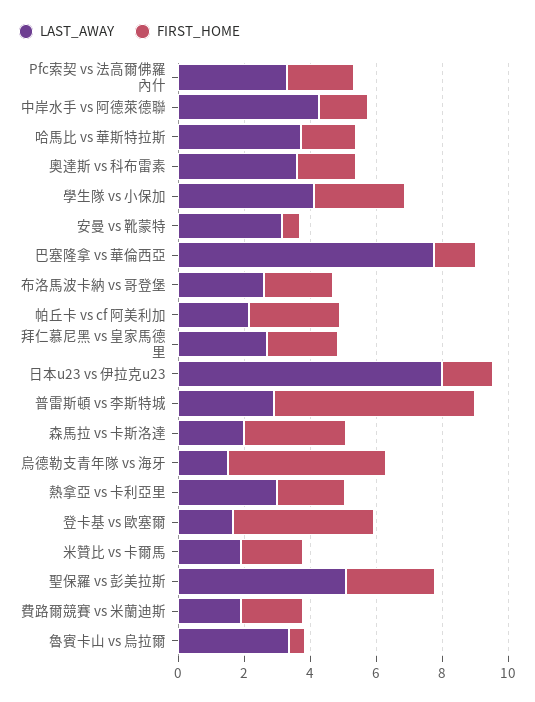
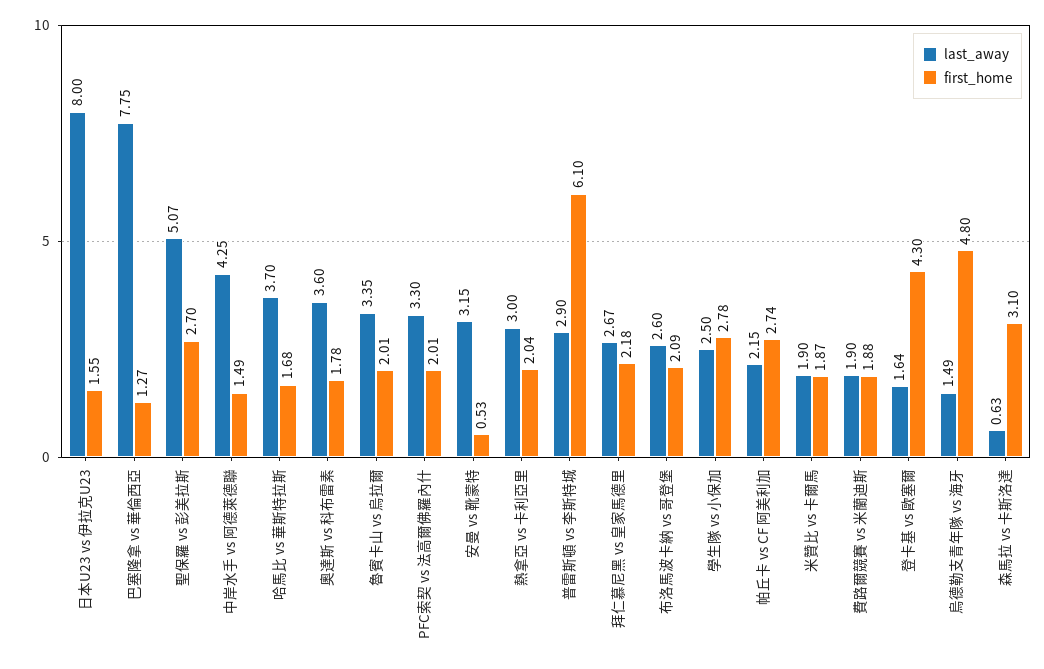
LAST_AWAY, 學生隊 vs 小保加: 4 -> 2.5
LAST_AWAY, 森馬拉 vs 卡斯洛達: 2 -> 0.63
FIRST_HOME, 魯賓卡山 vs 烏拉爾: 0.5 -> 2.01

